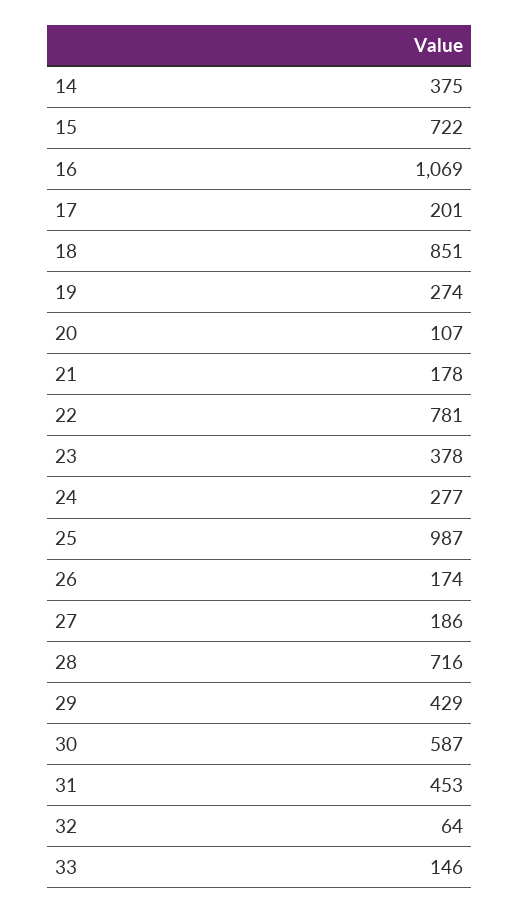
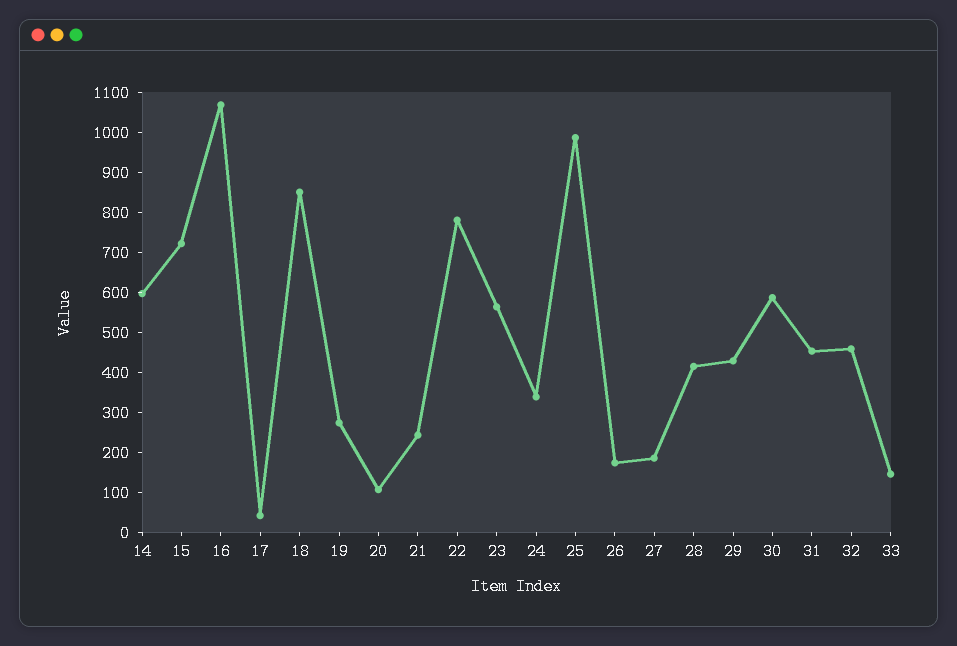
14: 375 -> 600
17: 201 -> 40
21: 178 -> 240
23: 378 -> 560
24: 277 -> 340
28: 716 -> 420
32: 64 -> 460

